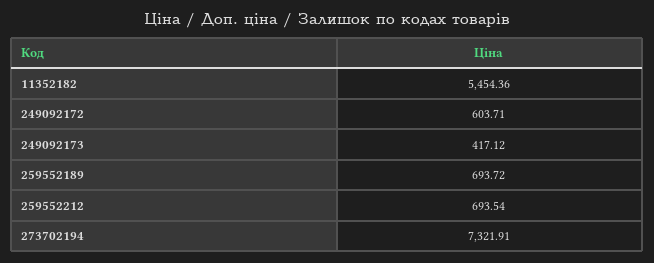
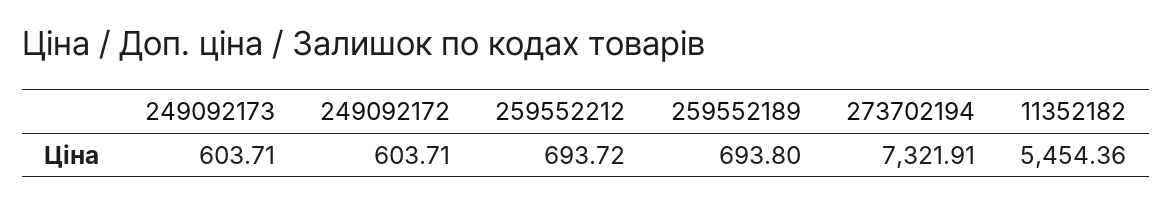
249092173: 417.12 -> 603.71
259552189: 693.72 -> 693.8
259552212: 693.54 -> 693.72

